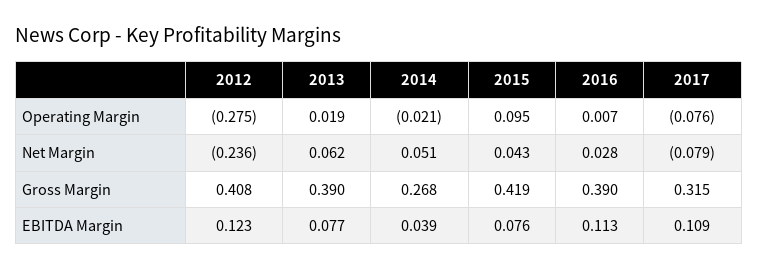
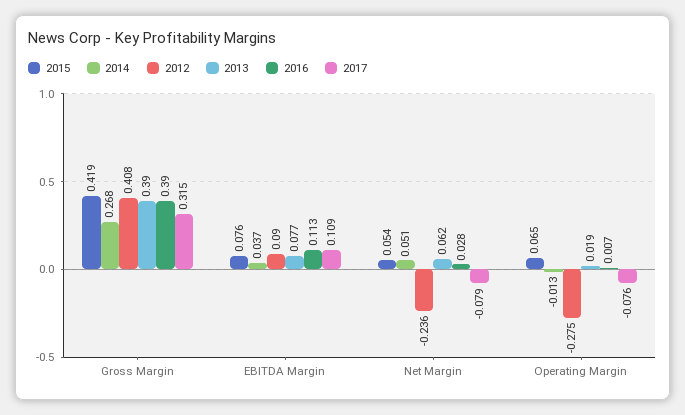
2014, Operating Margin: -0.021 -> -0.013
2015, Operating Margin: 0.095 -> 0.065
2015, Net Margin: 0.043 -> 0.054
2012, EBITDA Margin: 0.123 -> 0.09
2014, EBITDA Margin: 0.039 -> 0.037

